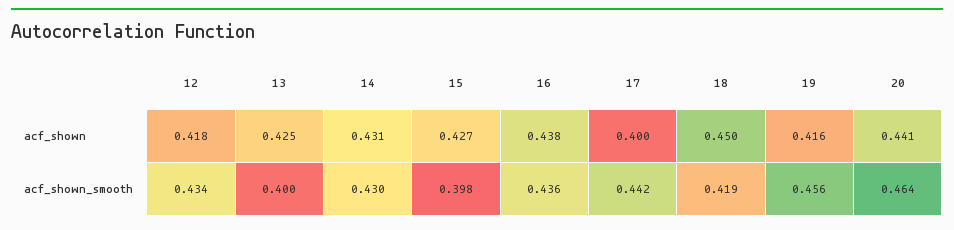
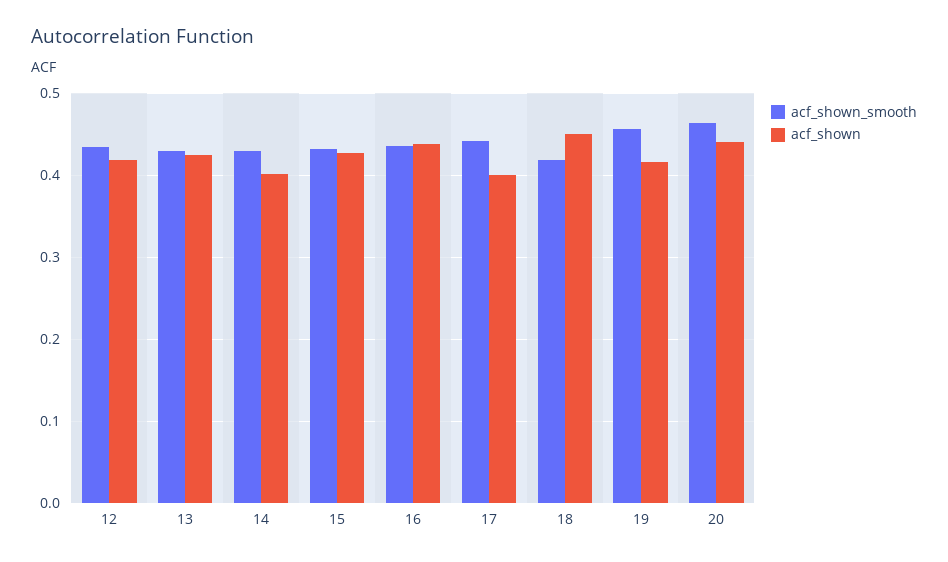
acf_shown, 14: 0.431 -> 0.4
acf_shown_smooth, 13: 0.4 -> 0.43
acf_shown_smooth, 15: 0.398 -> 0.43

